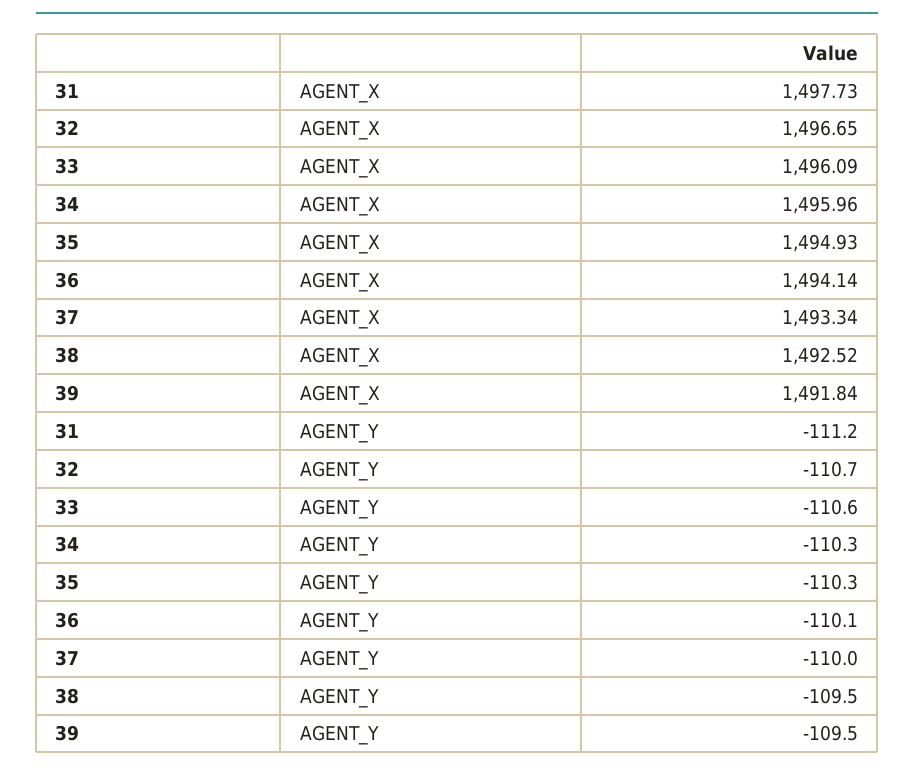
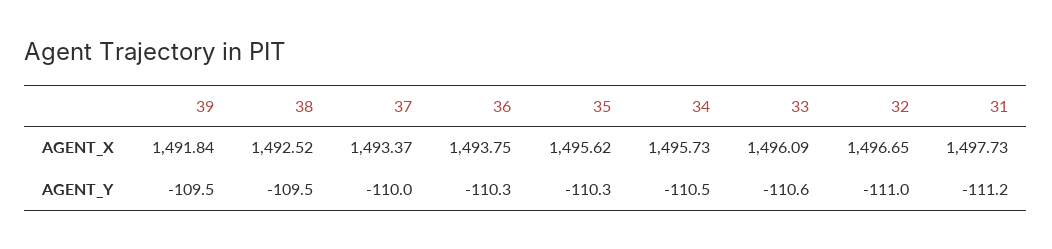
34, AGENT_X: 1495.96 -> 1495.73
35, AGENT_X: 1494.93 -> 1495.62
36, AGENT_X: 1494.14 -> 1493.75
37, AGENT_X: 1493.34 -> 1493.37
32, AGENT_Y: -110.7 -> -111
34, AGENT_Y: -110.3 -> -110.5
36, AGENT_Y: -110.1 -> -110.3

